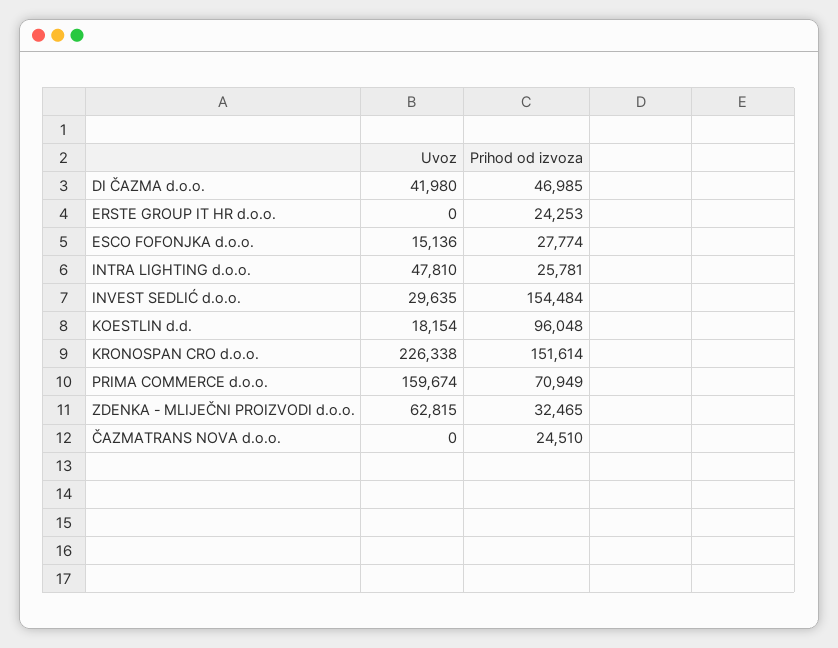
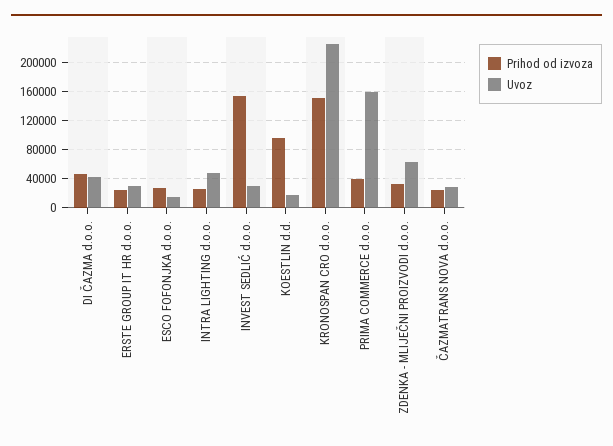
Uvoz, ERSTE GROUP IT HR d.o.o.: 0 -> 30000
Prihod od izvoza, PRIMA COMMERCE d.o.o.: 70949 -> 40000
Uvoz, ČAZMATRANS NOVA d.o.o.: 0 -> 30000

